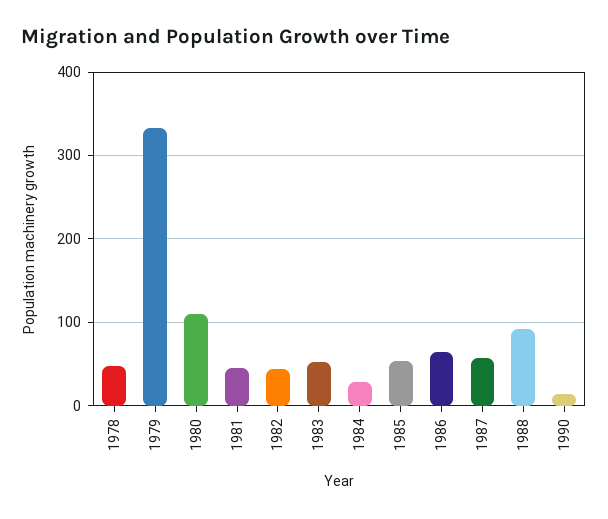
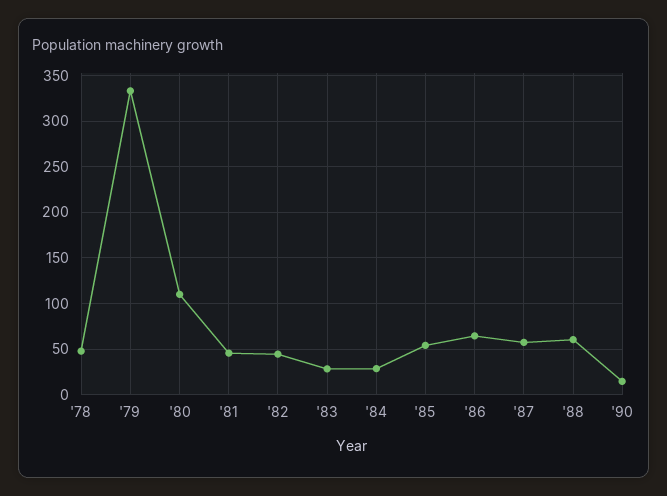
1983: 50 -> 30
1988: 90 -> 60

